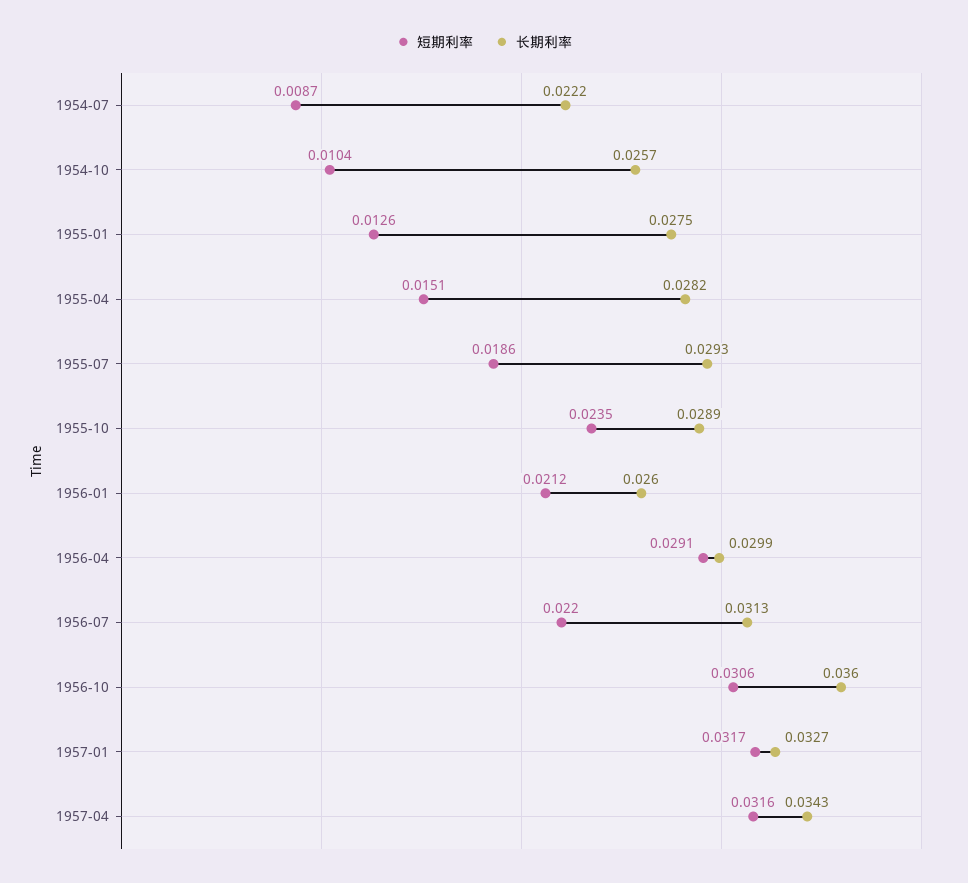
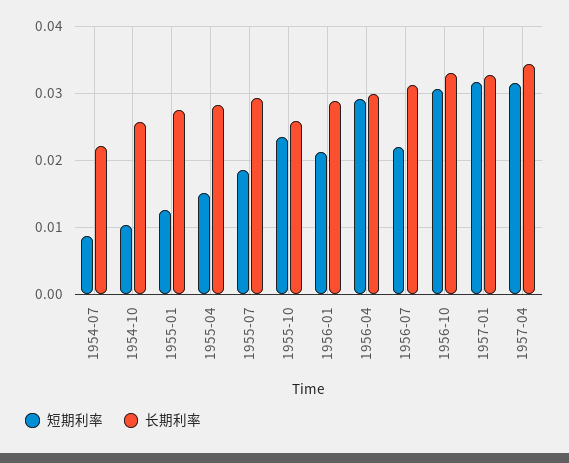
长期利率, 1955-10: 0.0289 -> 0.026
长期利率, 1956-01: 0.026 -> 0.029
长期利率, 1956-10: 0.036 -> 0.033

